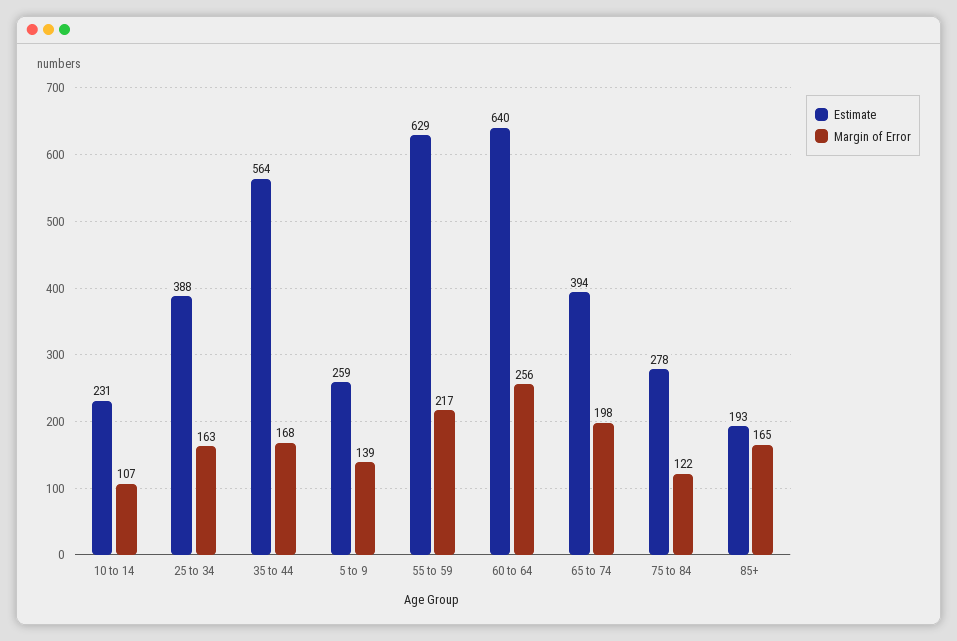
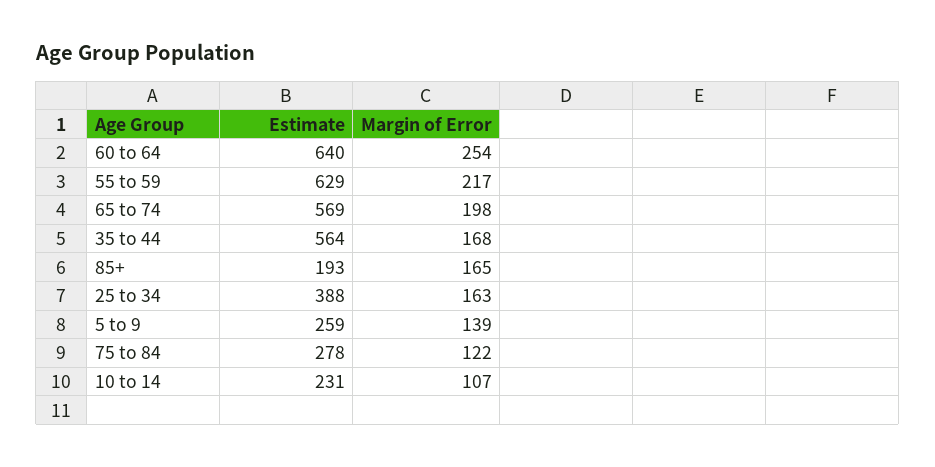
Margin of Error, 60 to 64: 256 -> 254
Estimate, 65 to 74: 394 -> 569

